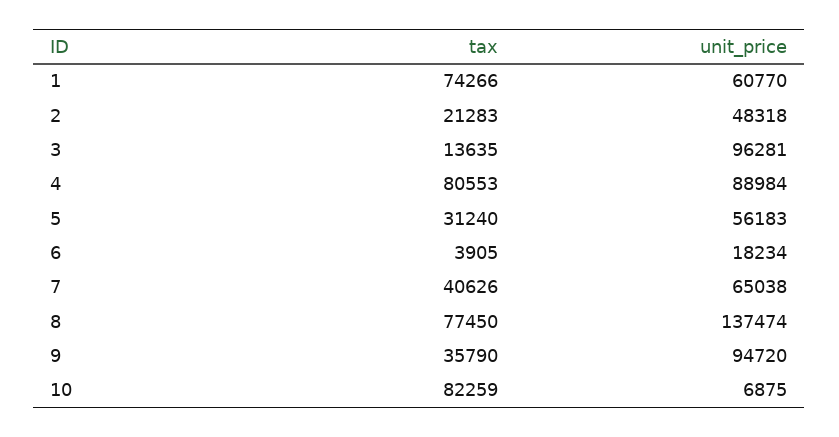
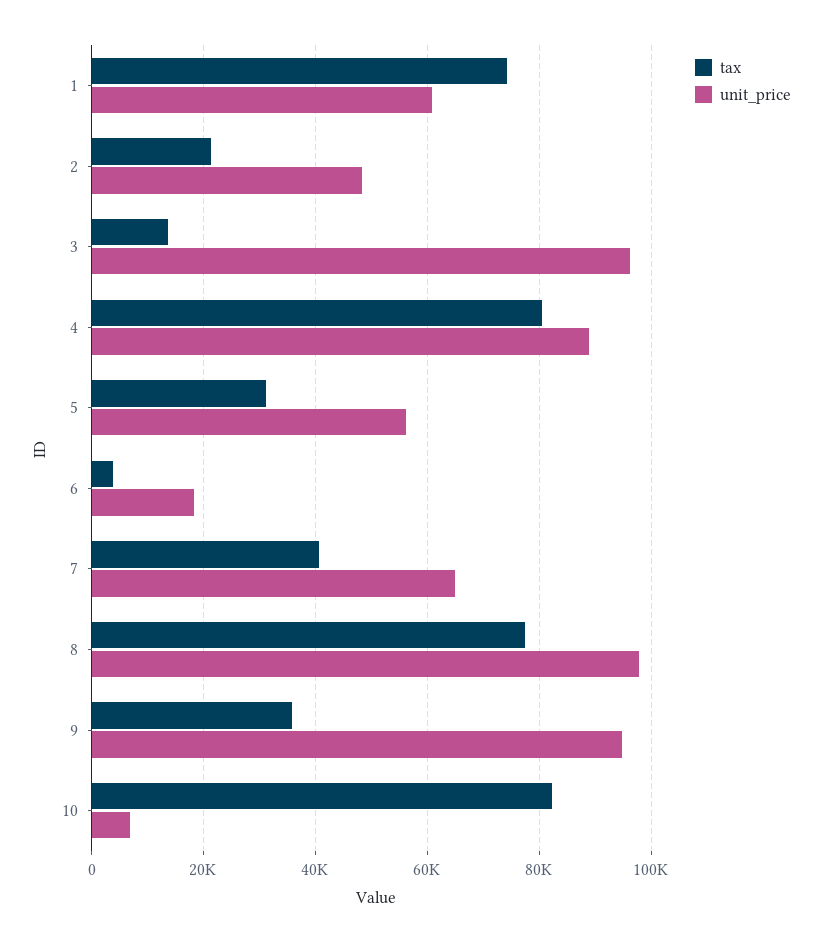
unit_price, 8: 137474 -> 98000

